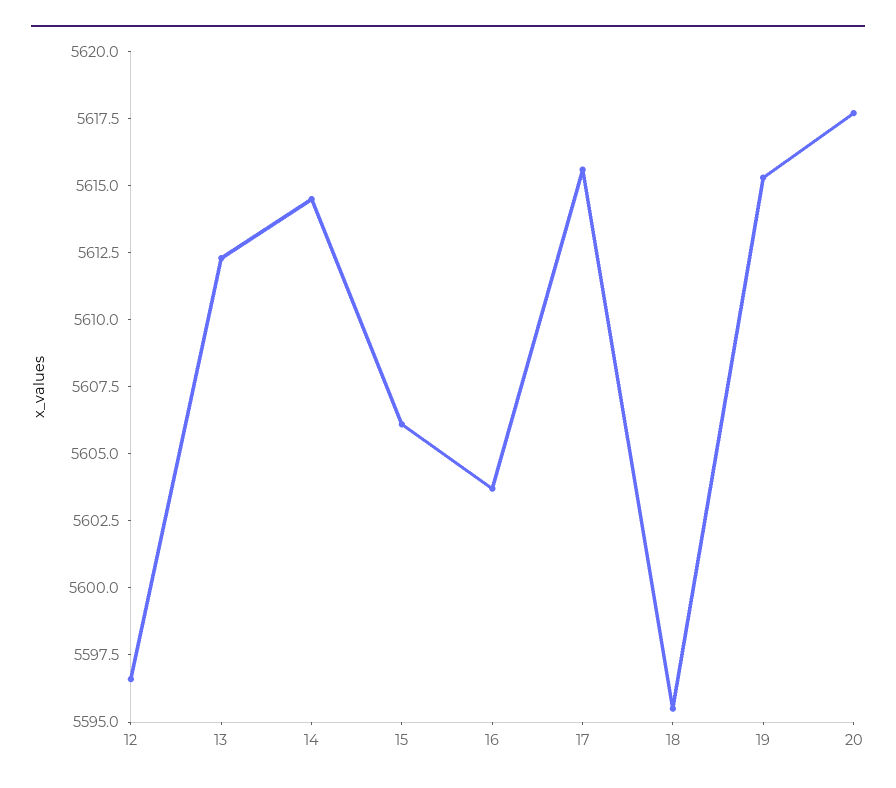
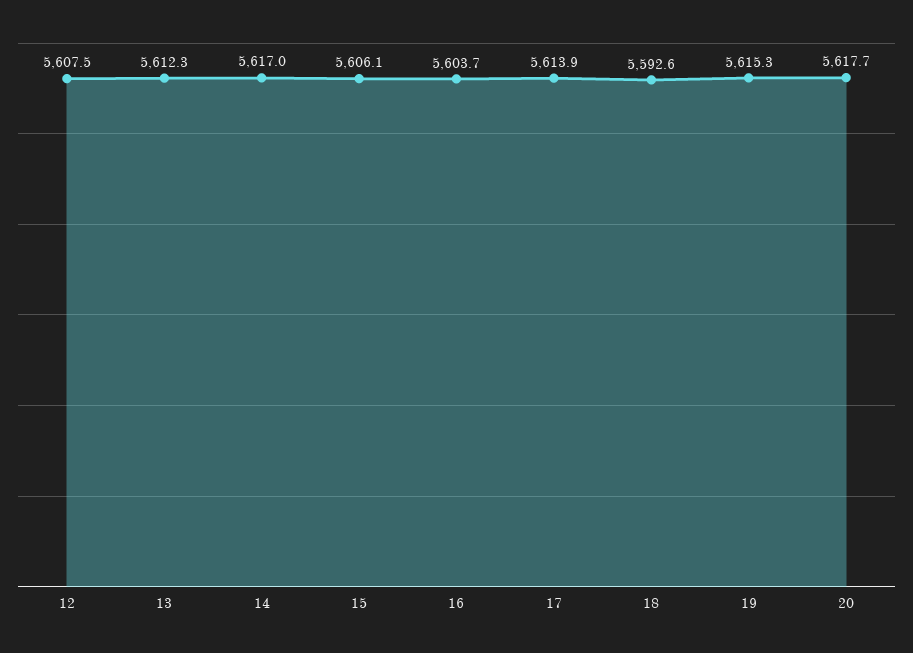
12: 5596.5 -> 5607.5
14: 5614.5 -> 5617
17: 5615.5 -> 5613.9
18: 5595.5 -> 5592.6

